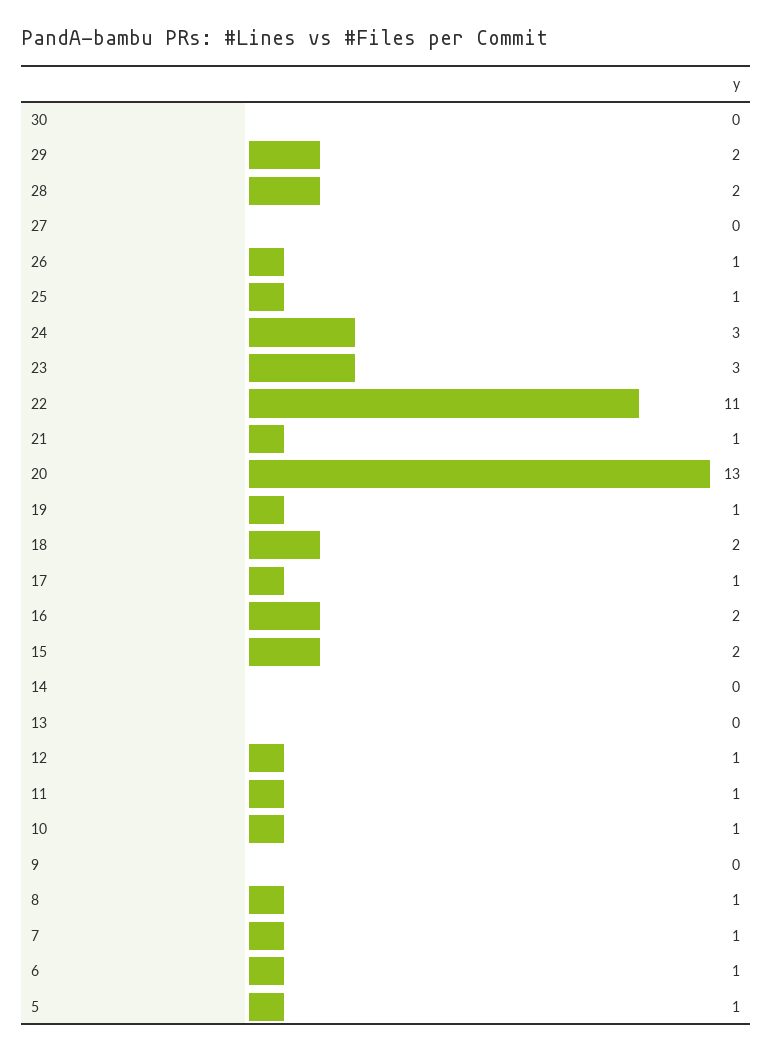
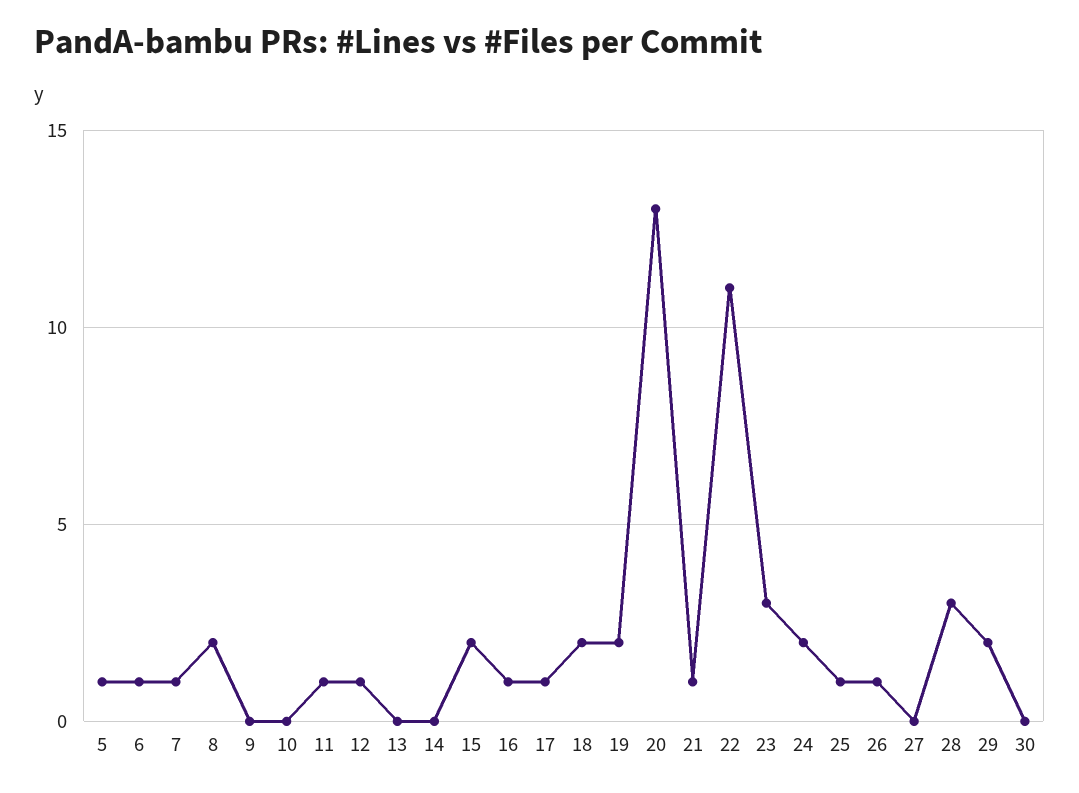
28: 2 -> 3
24: 3 -> 2
19: 1 -> 2
16: 2 -> 1
10: 1 -> 0
8: 1 -> 2

